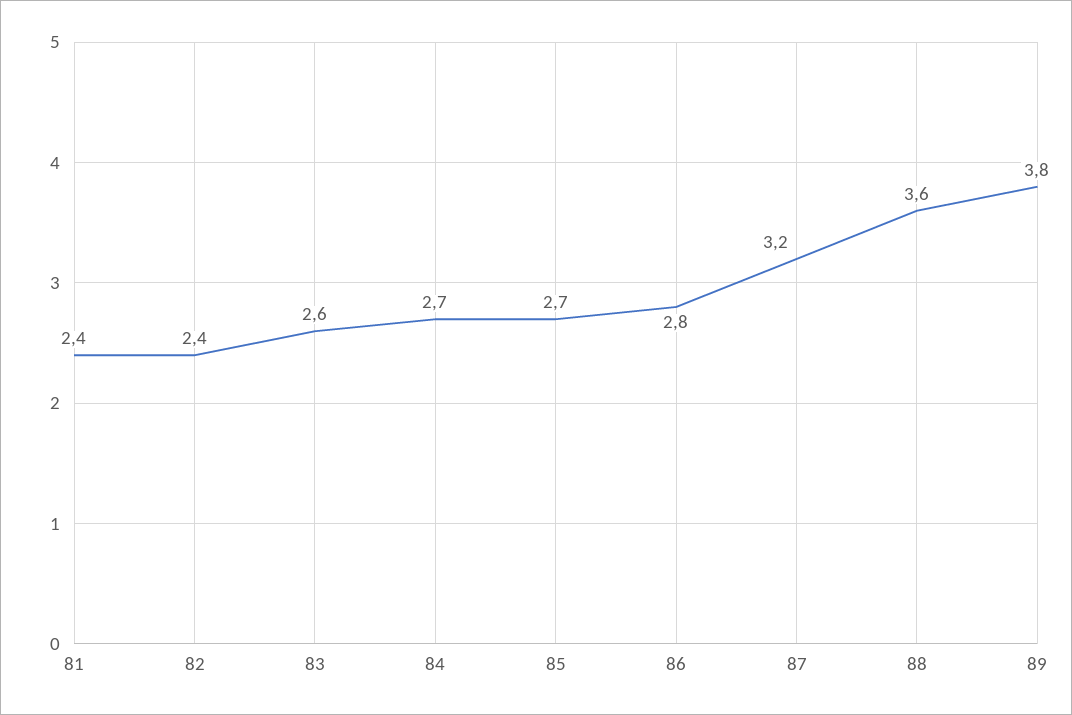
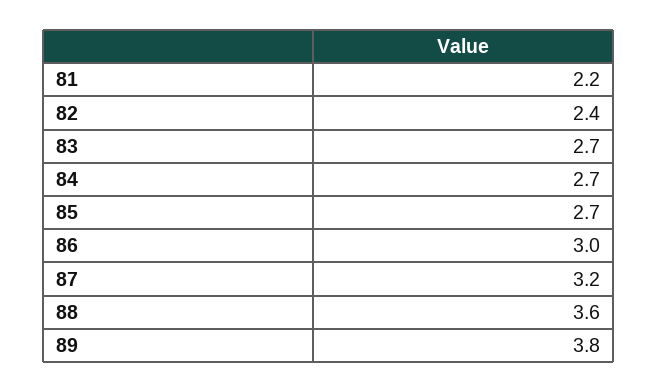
81: 2.4 -> 2.2
83: 2.6 -> 2.7
86: 2.8 -> 3

